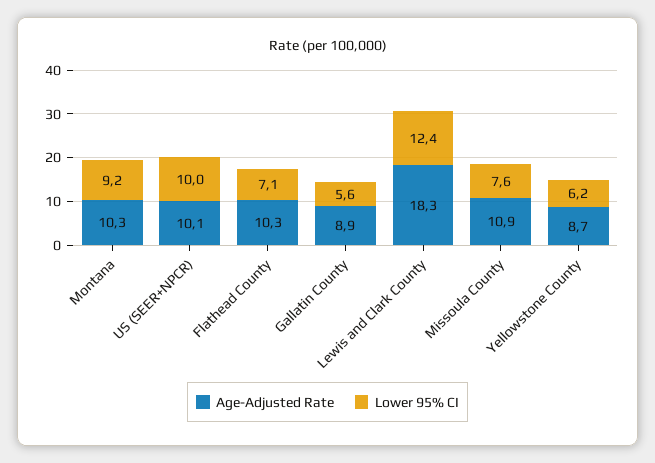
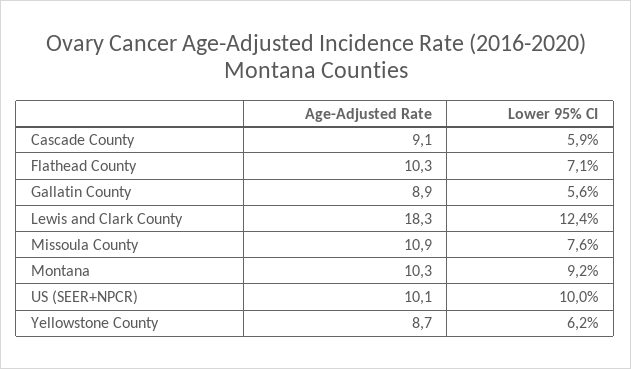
Age-Adjusted Rate, Cascade County: none -> 9.1
Lower 95% CI, Cascade County: none -> 5.9

